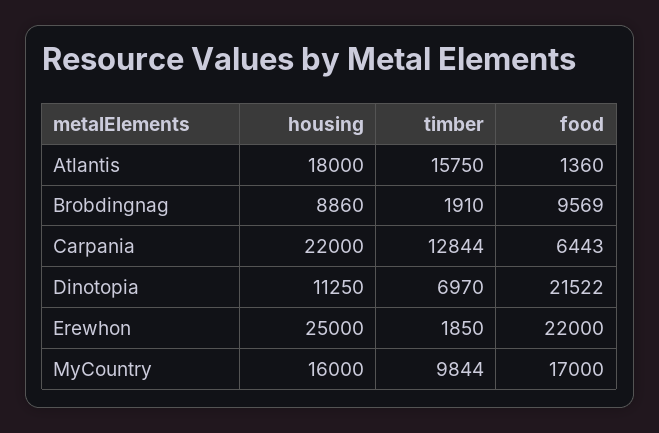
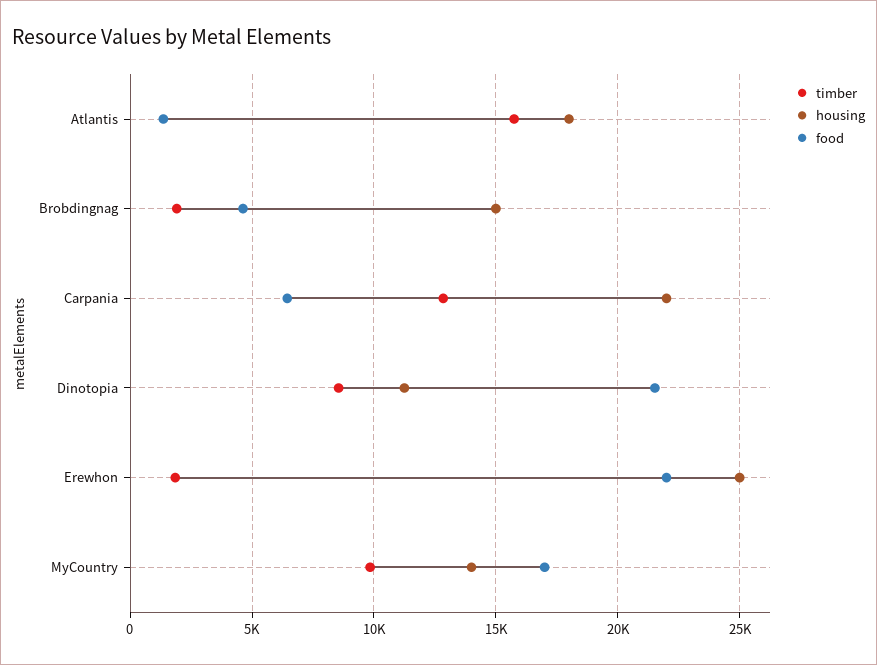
housing, Brobdingnag: 8860 -> 15000
food, Brobdingnag: 9569 -> 4500
timber, Dinotopia: 6970 -> 8500
housing, MyCountry: 16000 -> 14000

